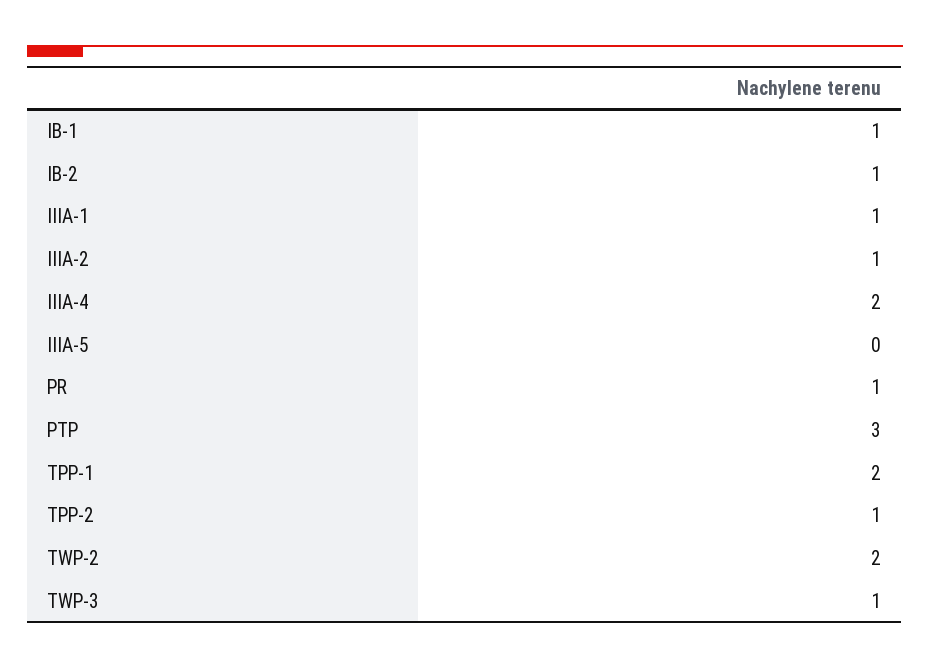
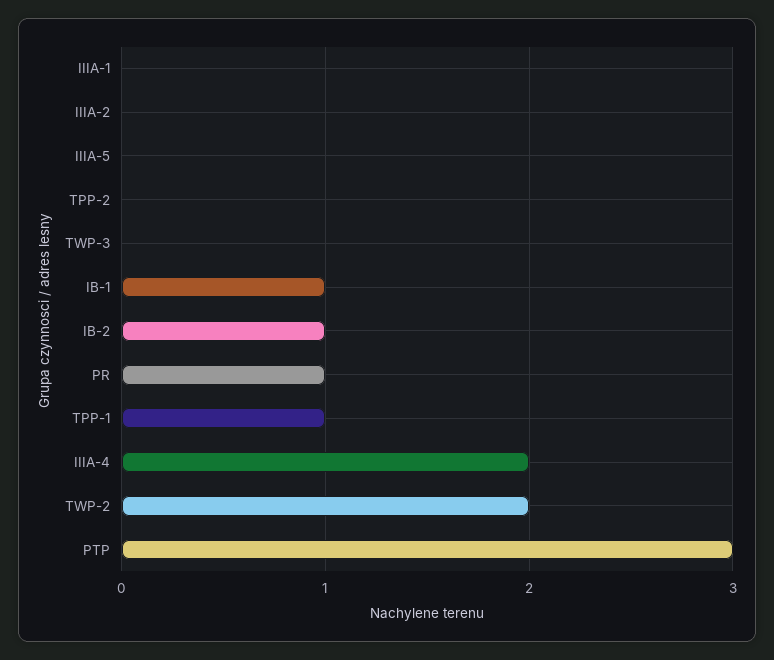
IIIA-1: 1 -> 0
IIIA-2: 1 -> 0
TPP-1: 2 -> 1
TPP-2: 1 -> 0
TWP-3: 1 -> 0

